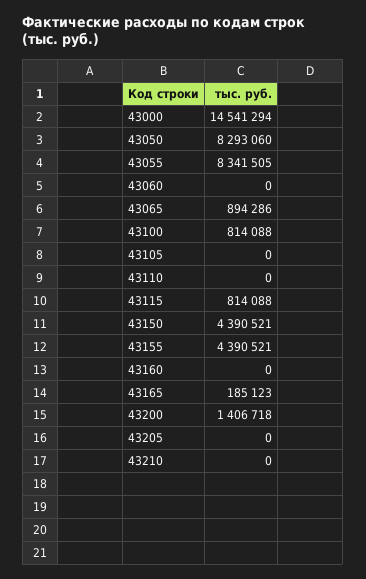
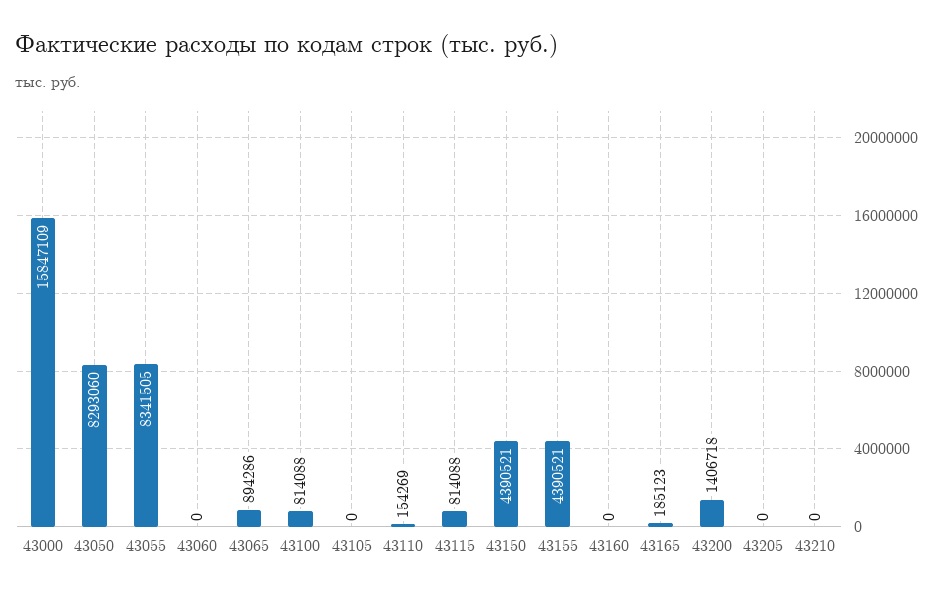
43000: 14541294 -> 15847109
43110: 0 -> 154269

